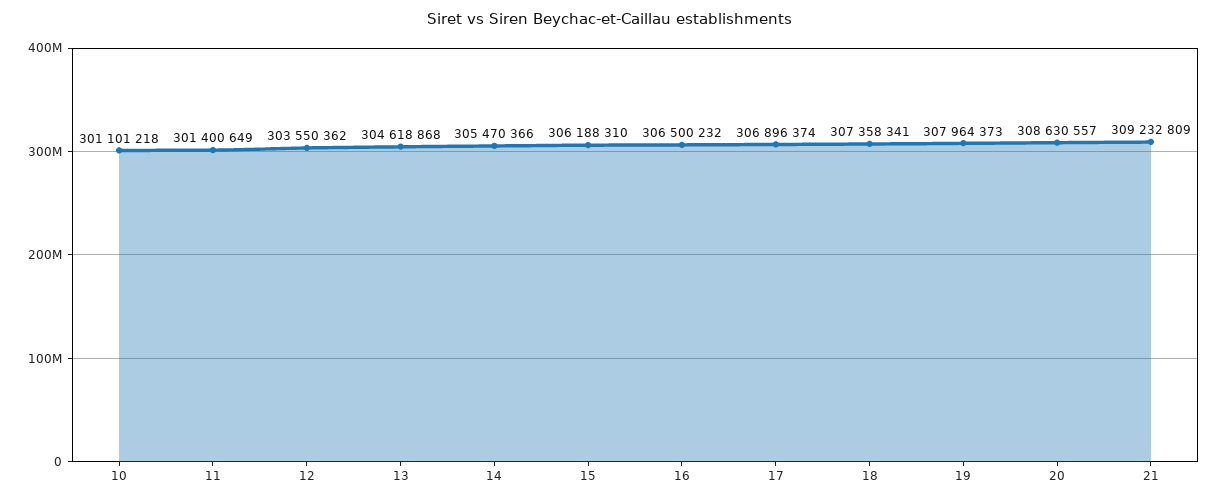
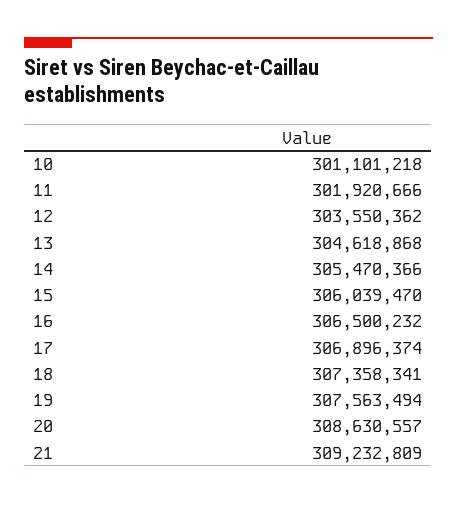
11: 301400649 -> 301920666
15: 306188310 -> 306039470
19: 307964373 -> 307563494

